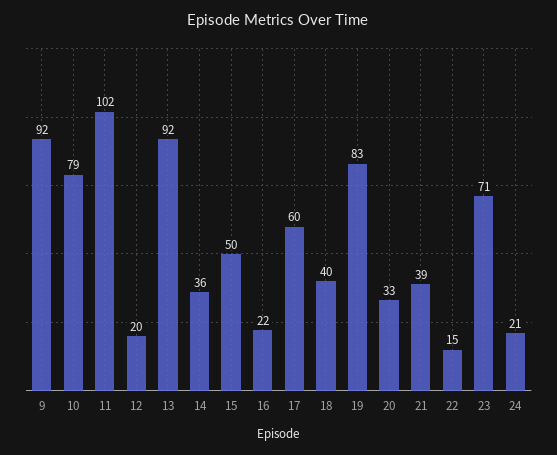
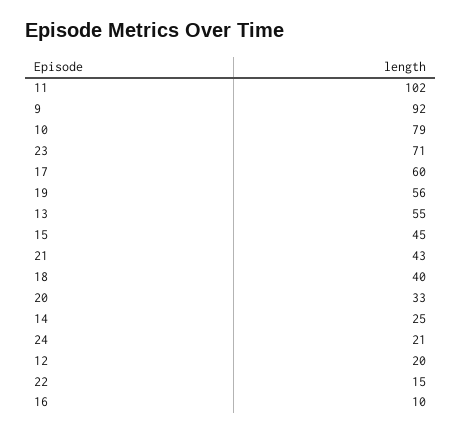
13: 92 -> 55
14: 36 -> 25
15: 50 -> 45
16: 22 -> 10
19: 83 -> 56
21: 39 -> 43

